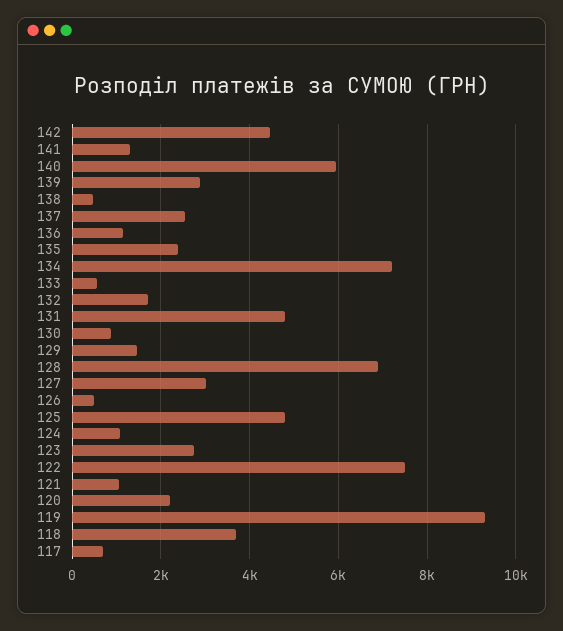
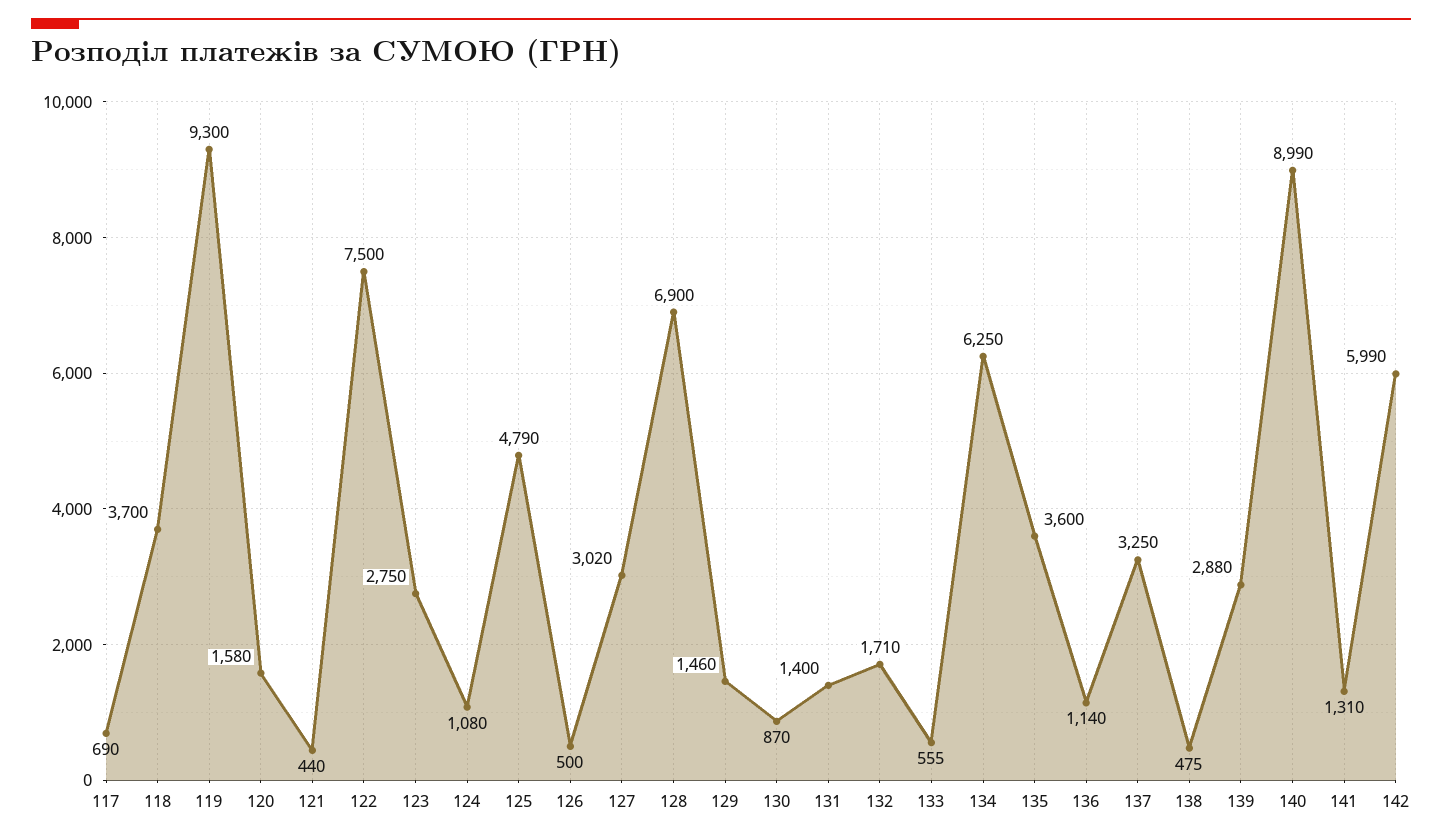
142: 4400 -> 5990
140: 6000 -> 8990
137: 2600 -> 3250
135: 2400 -> 3600
134: 7200 -> 6250
131: 4800 -> 1400
121: 1000 -> 440
120: 2200 -> 1580

